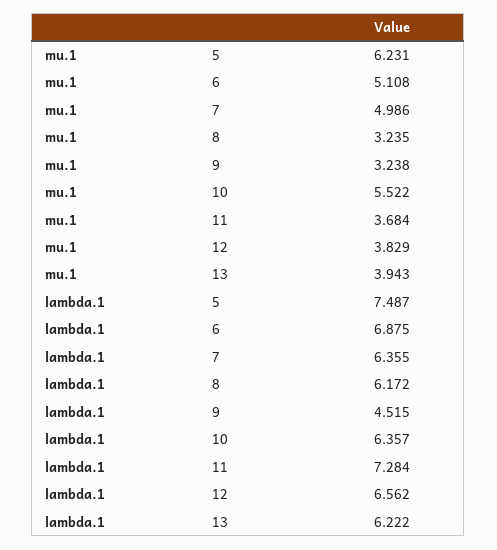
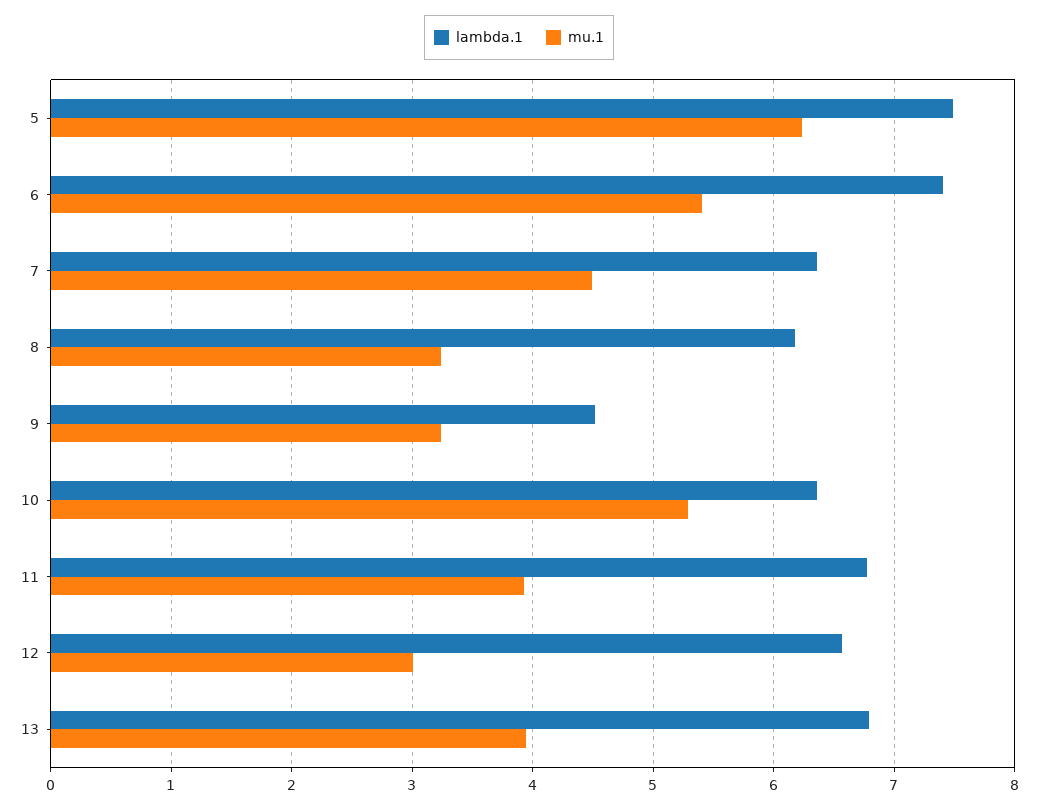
mu.1, 6: 5.108 -> 5.4
mu.1, 7: 4.986 -> 4.5
mu.1, 10: 5.522 -> 5.3
mu.1, 11: 3.684 -> 3.9
mu.1, 12: 3.829 -> 3
lambda.1, 6: 6.875 -> 7.4
lambda.1, 11: 7.284 -> 6.8
lambda.1, 13: 6.222 -> 6.8

